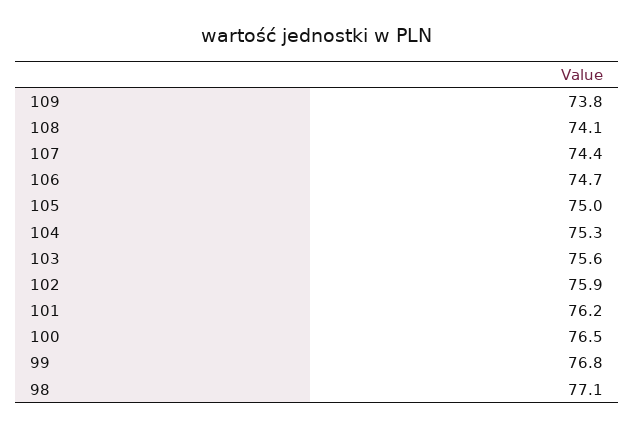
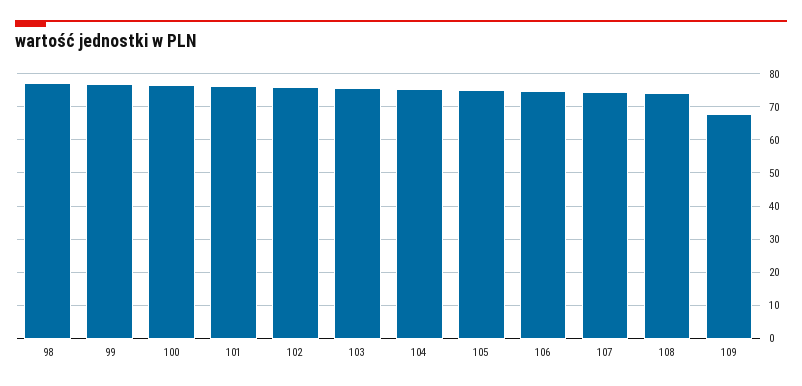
109: 73.8 -> 68

